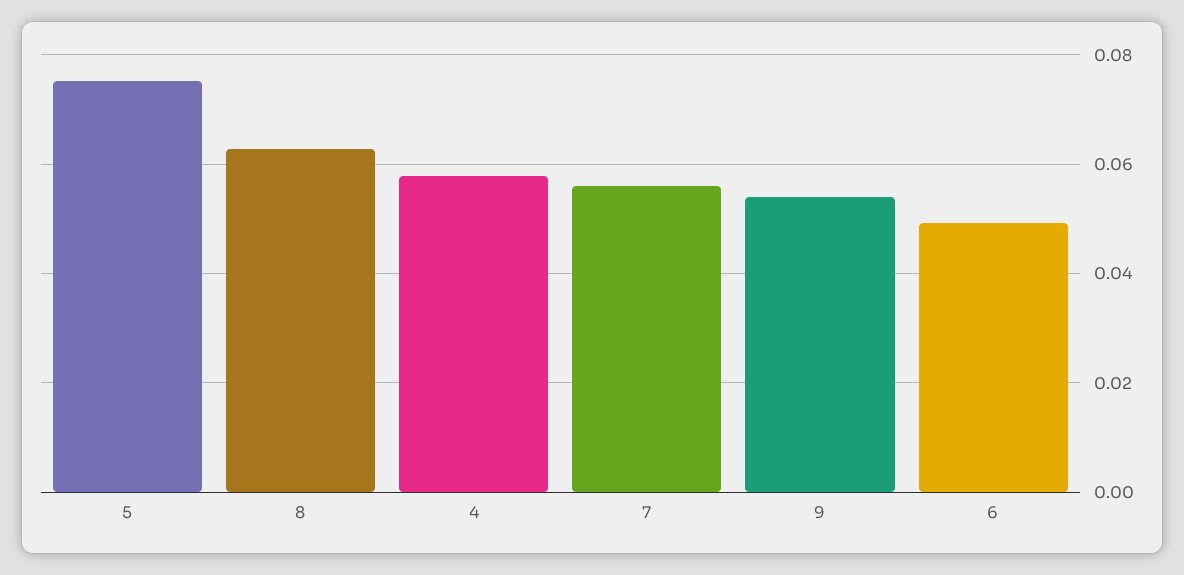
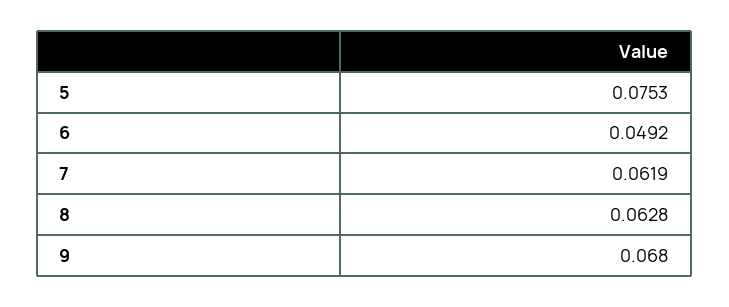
4: 0.058 -> none
7: 0.056 -> 0.0619
9: 0.054 -> 0.068

